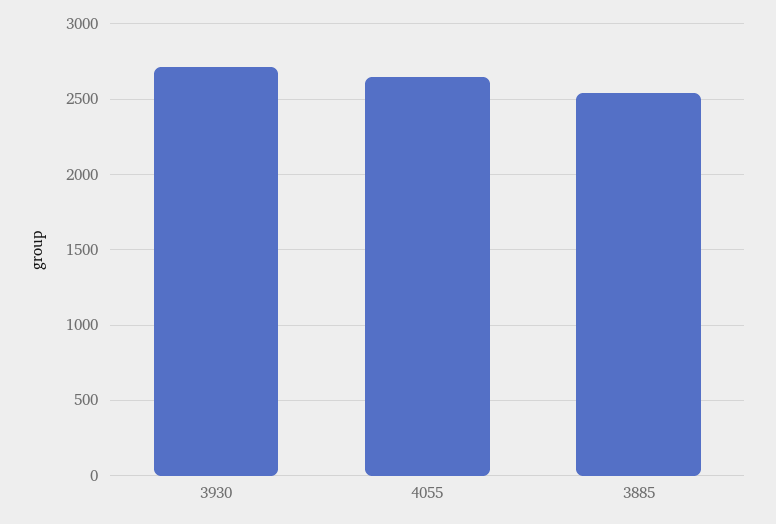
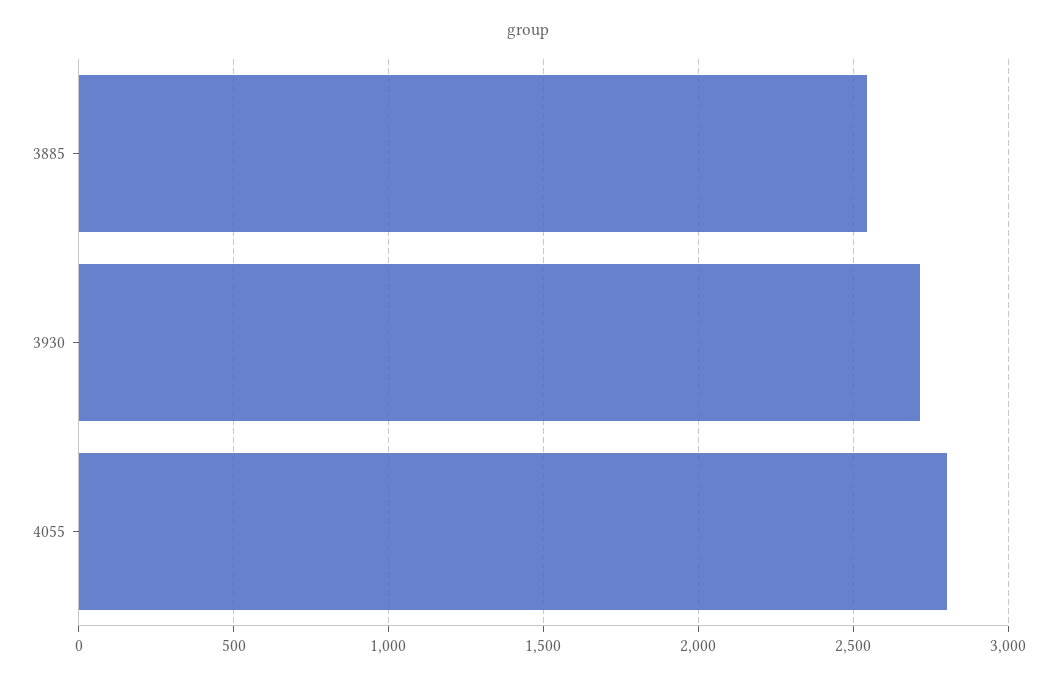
4055: 2650 -> 2800

